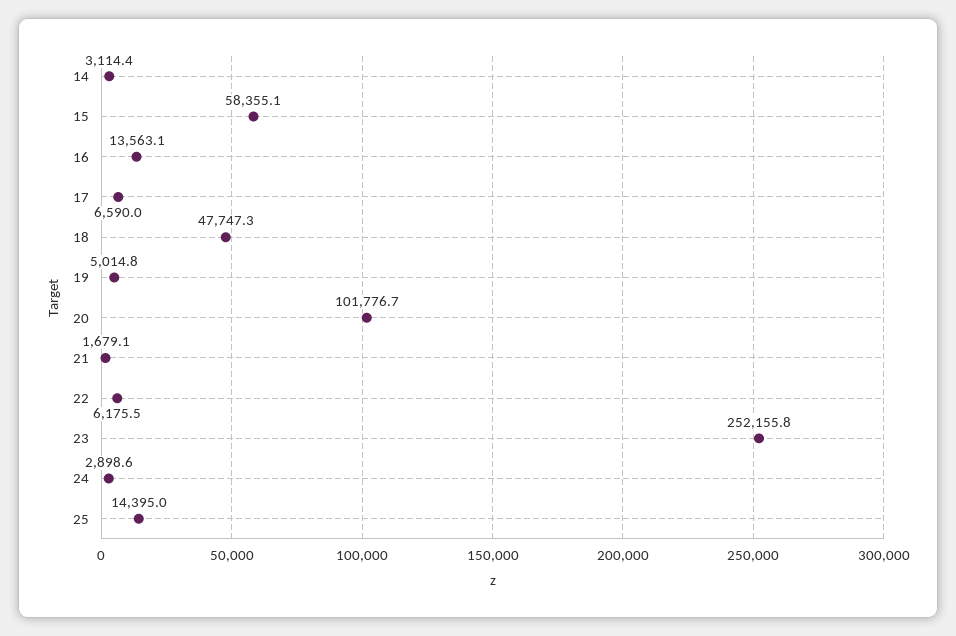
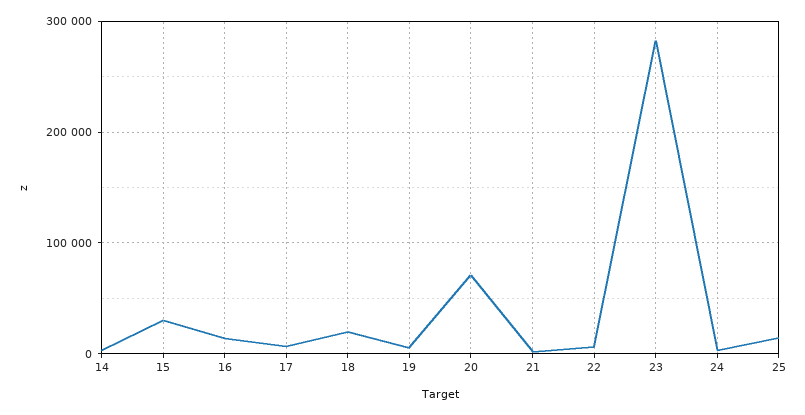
15: 58355.1 -> 30000
18: 47747.3 -> 20000
20: 101776.7 -> 70000
23: 252155.8 -> 280000

